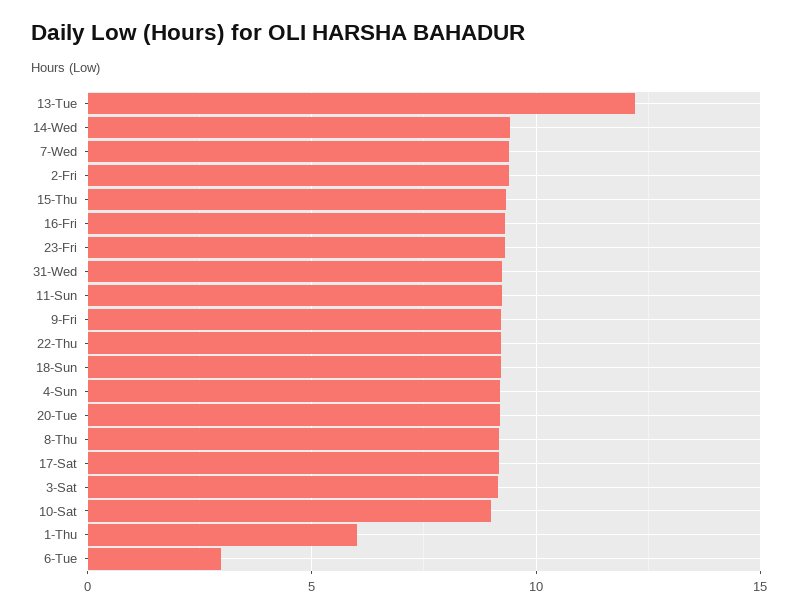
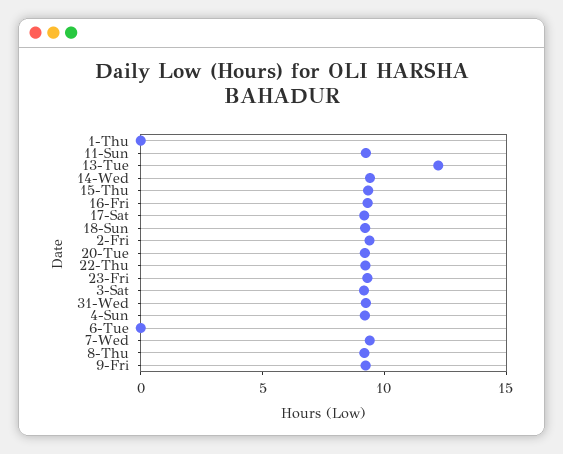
10-Sat: 9 -> none
1-Thu: 6 -> 0
6-Tue: 3 -> 0

